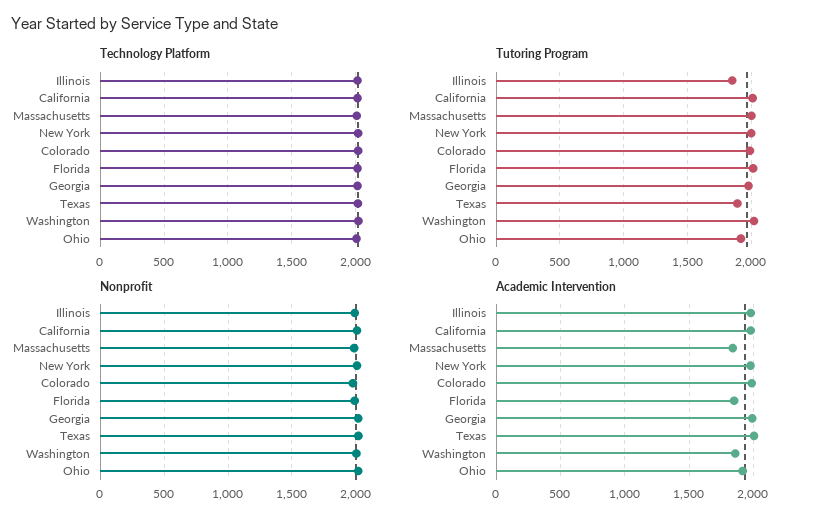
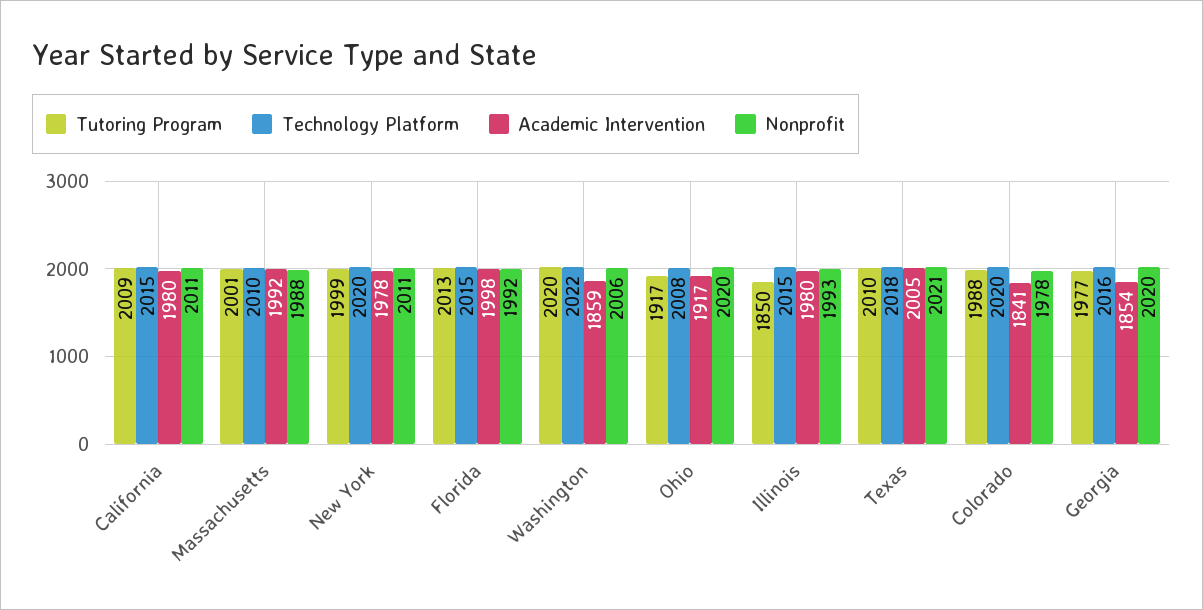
Tutoring Program, Texas: 1900 -> 2010
Academic Intervention, Massachusetts: 1850 -> 1992
Academic Intervention, Colorado: 2000 -> 1841
Academic Intervention, Florida: 1850 -> 1998
Academic Intervention, Georgia: 2000 -> 1854

